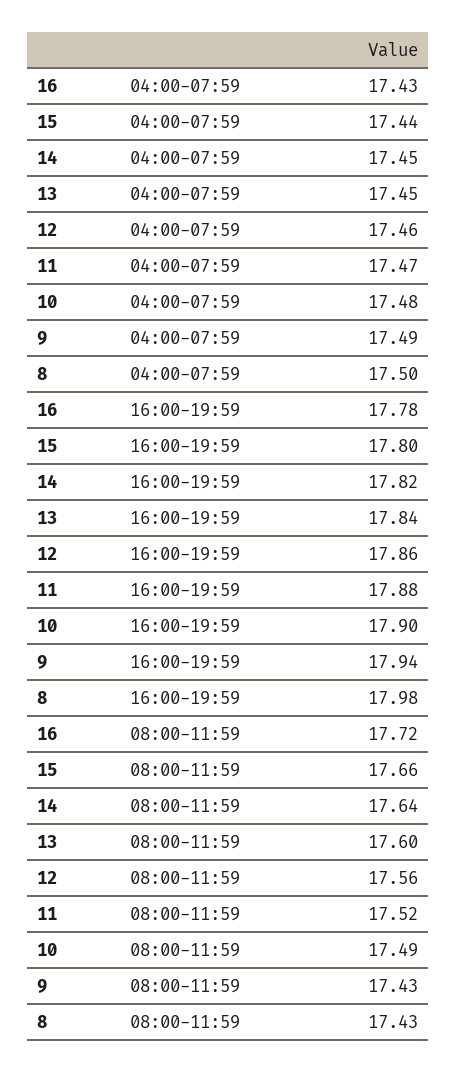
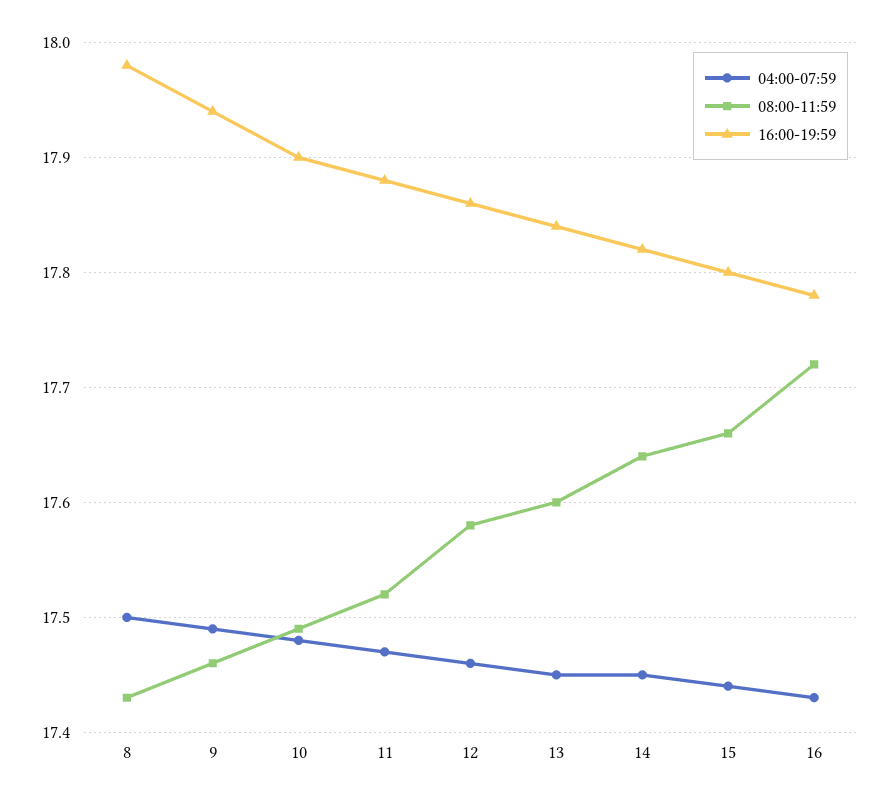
08:00-11:59, 12: 17.56 -> 17.58
08:00-11:59, 9: 17.43 -> 17.46

